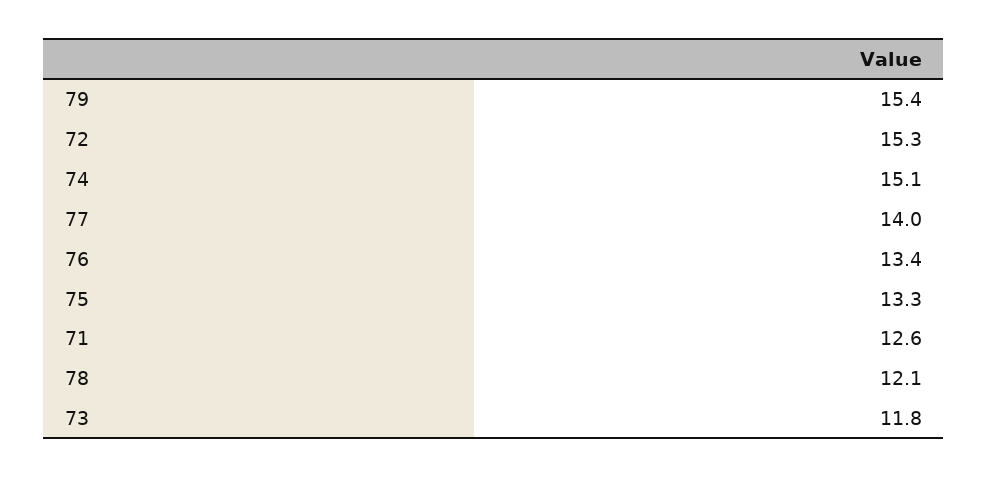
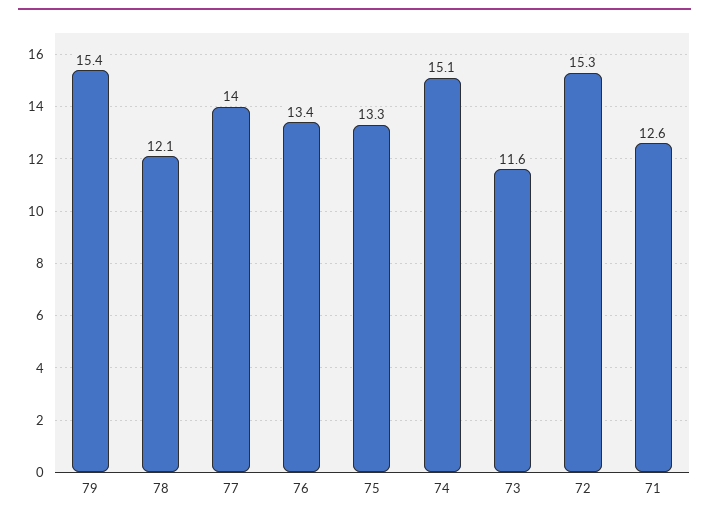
73: 11.8 -> 11.6

